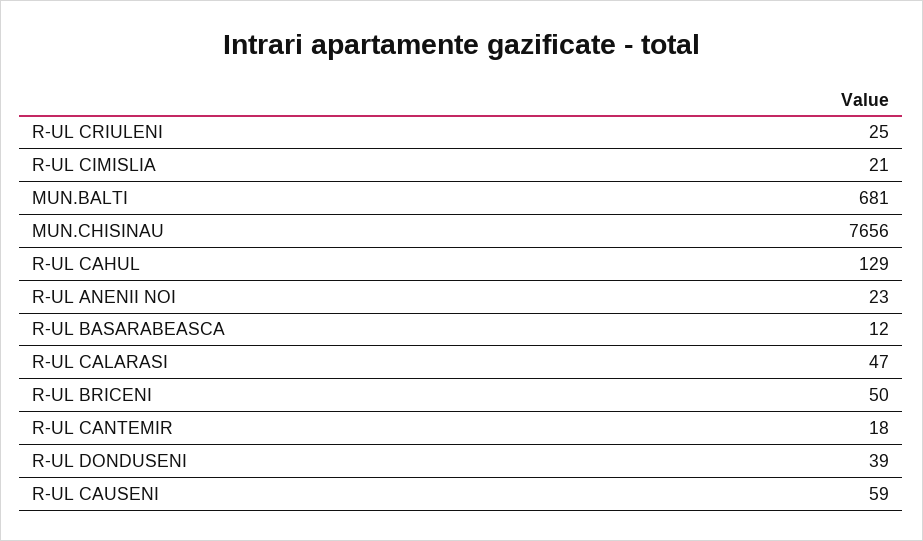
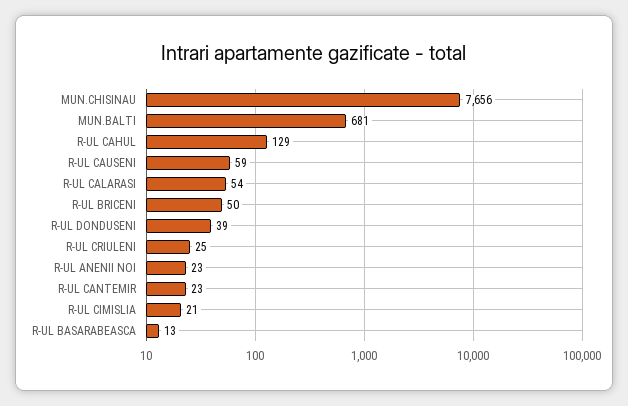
R-UL BASARABEASCA: 12 -> 13
R-UL CALARASI: 47 -> 54
R-UL CANTEMIR: 18 -> 23

